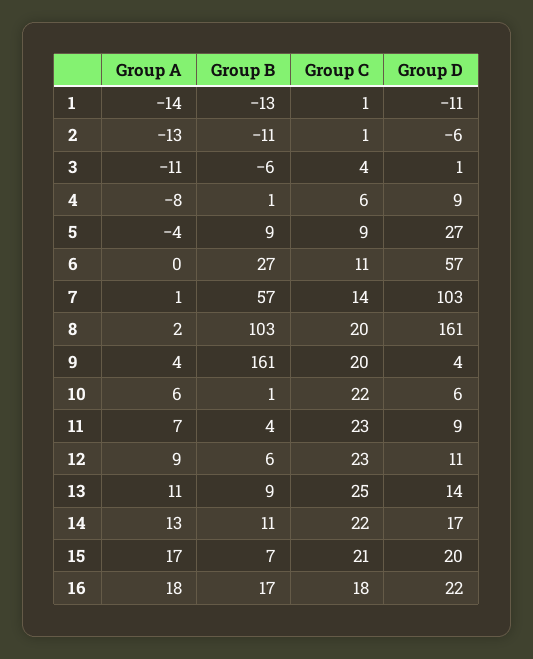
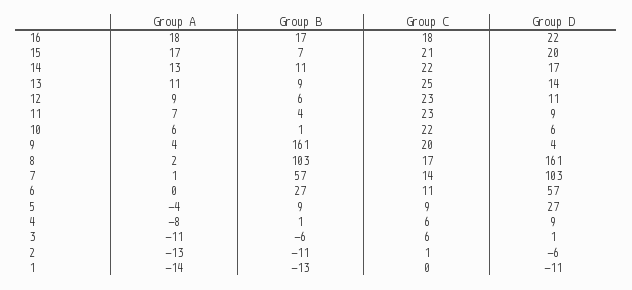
Group C, 1: 1 -> 0
Group C, 3: 4 -> 6
Group C, 8: 20 -> 17

